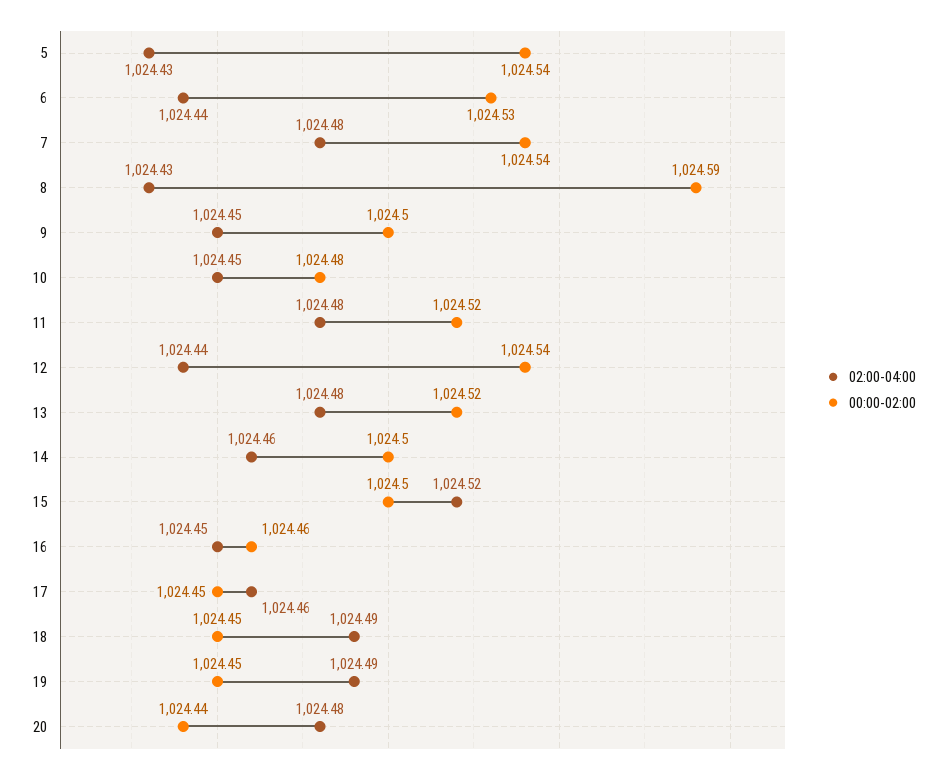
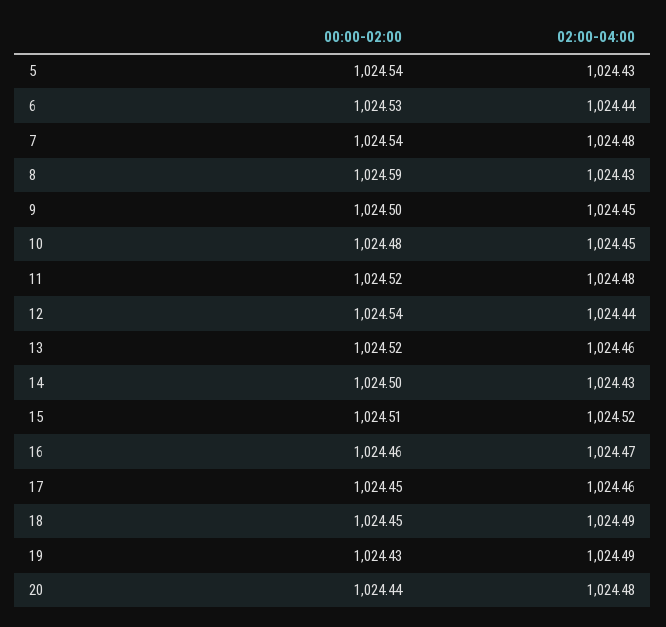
02:00-04:00, 13: 1024.48 -> 1024.46
02:00-04:00, 14: 1024.46 -> 1024.43
00:00-02:00, 15: 1024.5 -> 1024.51
02:00-04:00, 16: 1024.45 -> 1024.47
00:00-02:00, 19: 1024.45 -> 1024.43

